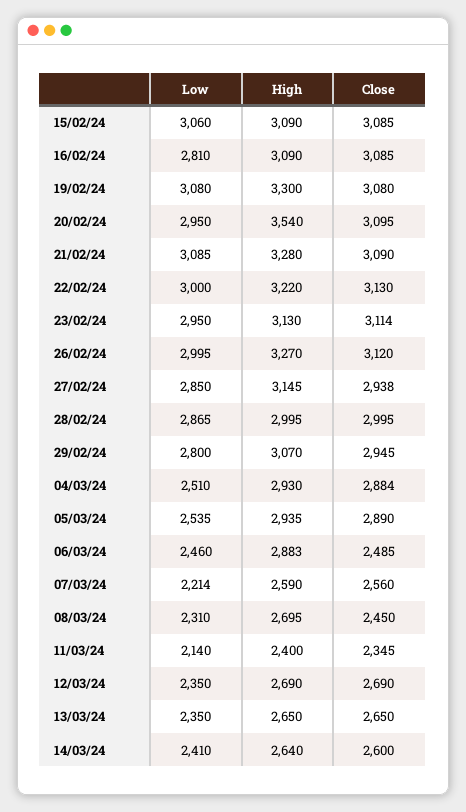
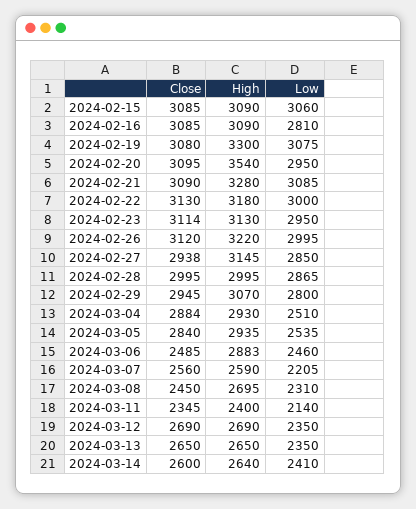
Low, 19/02/24: 3080 -> 3075
High, 22/02/24: 3220 -> 3180
High, 26/02/24: 3270 -> 3220
Close, 05/03/24: 2890 -> 2840
Low, 07/03/24: 2214 -> 2205

